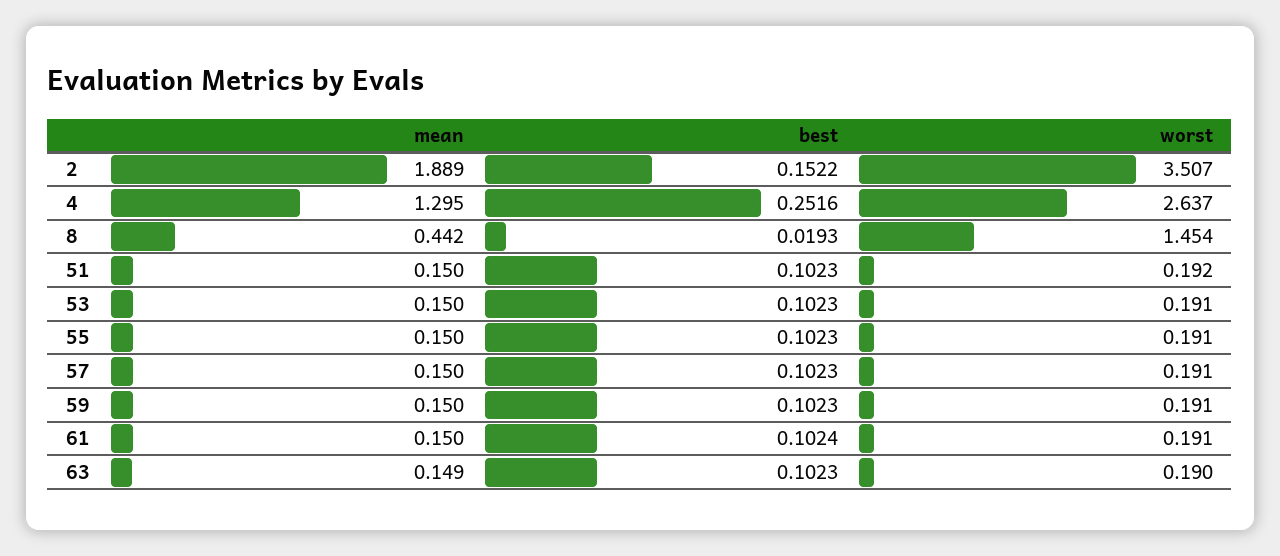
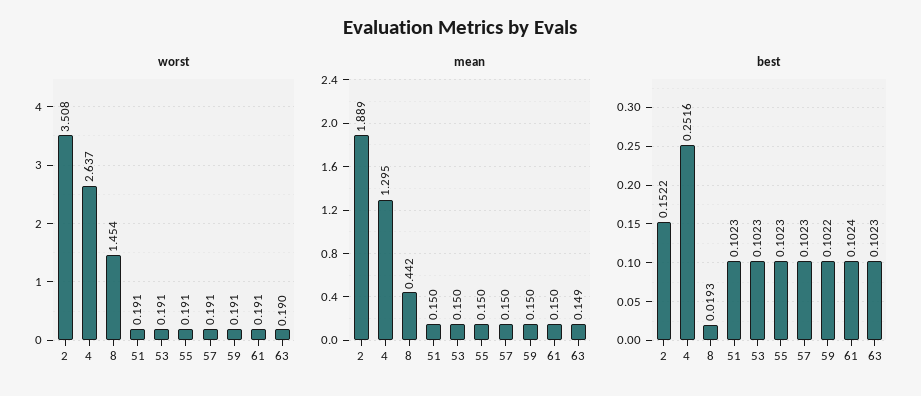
worst, 2: 3.507 -> 3.508
worst, 51: 0.192 -> 0.191
best, 59: 0.1023 -> 0.1022

